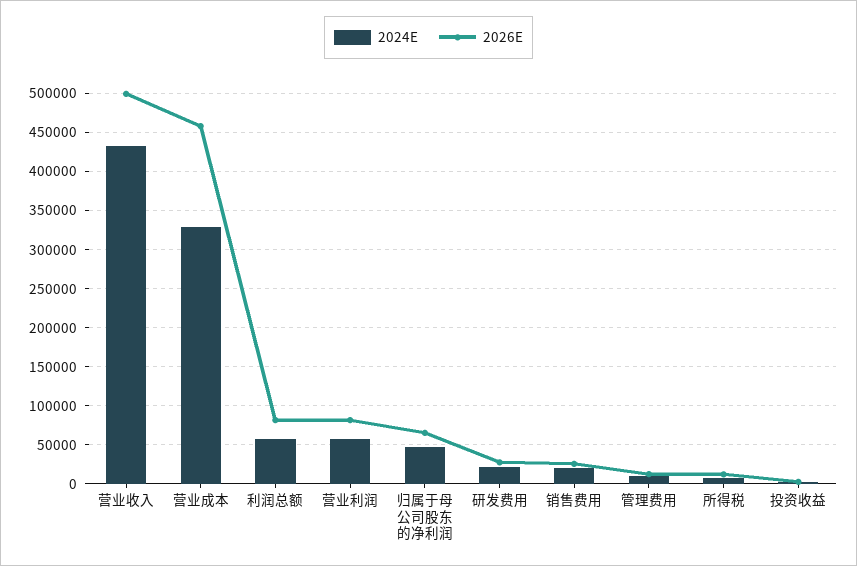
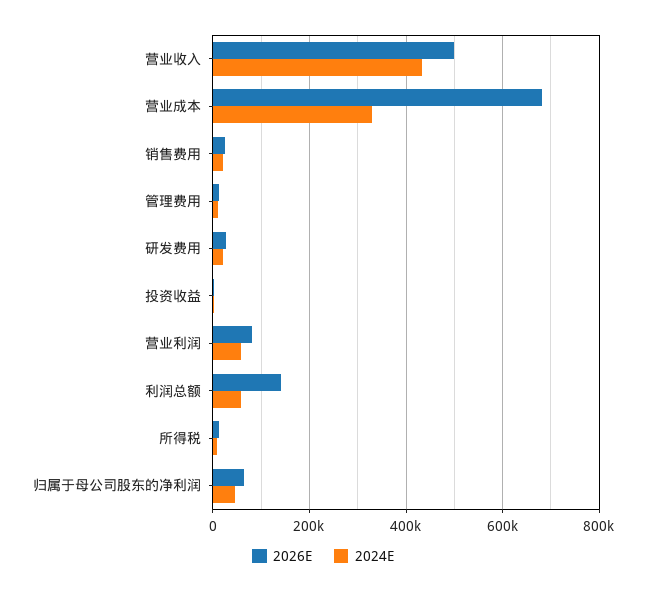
2026E, 营业成本: 460000 -> 680000
2026E, 利润总额: 80000 -> 140000

